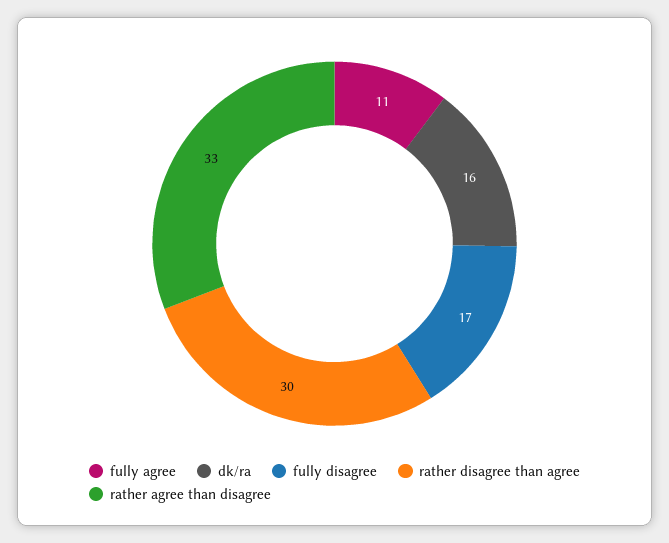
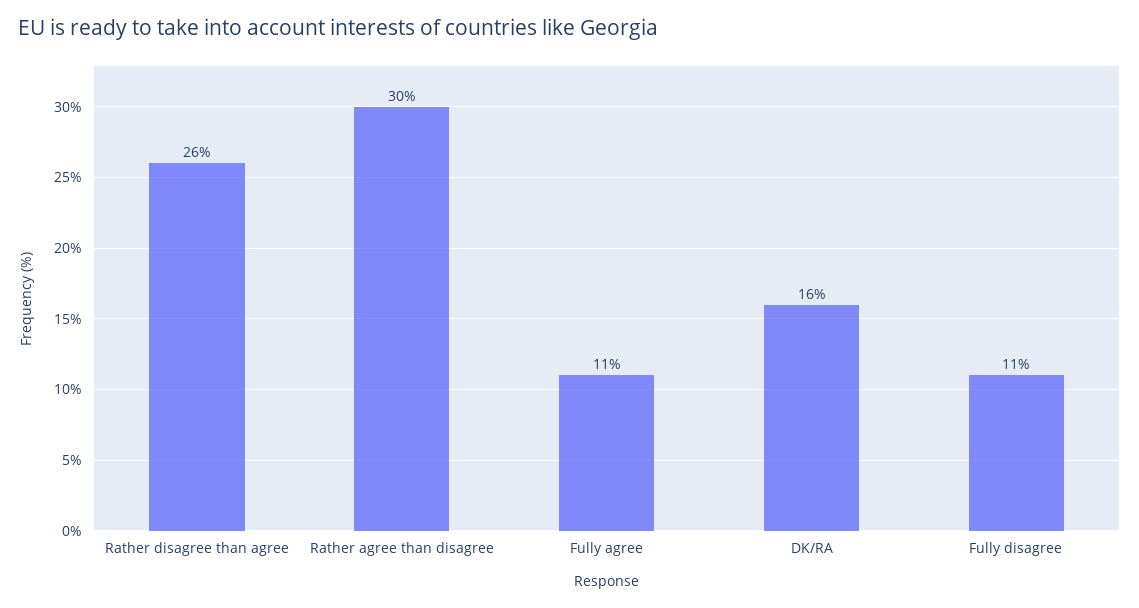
fully disagree: 17 -> 11
rather disagree than agree: 30 -> 26
rather agree than disagree: 33 -> 30

